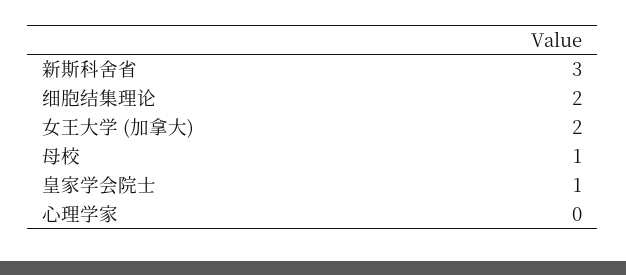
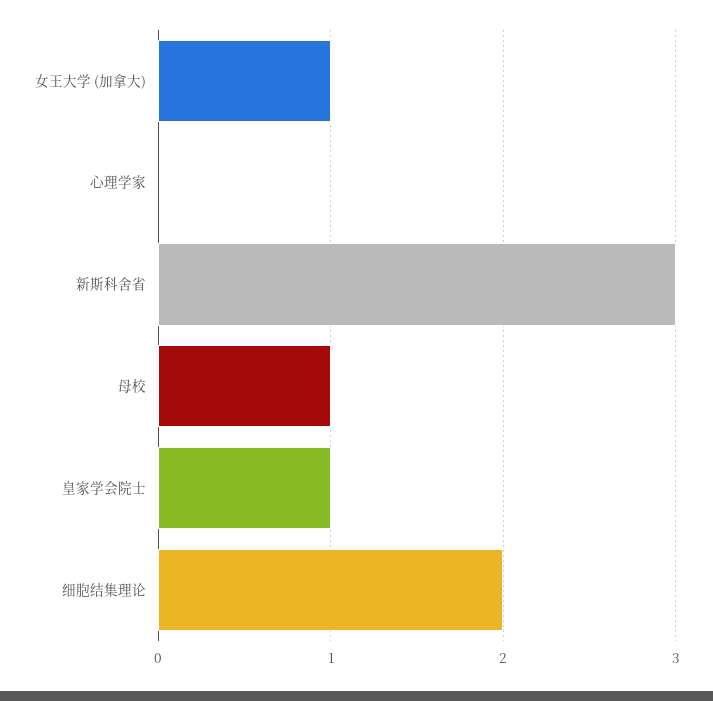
女王大学 (加拿大): 2 -> 1

